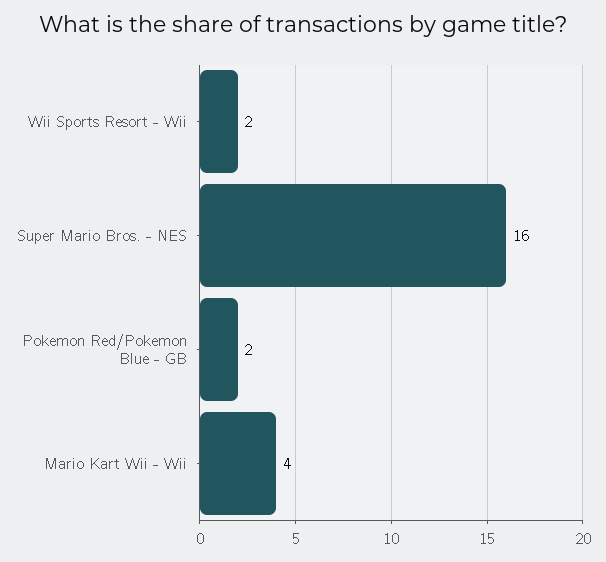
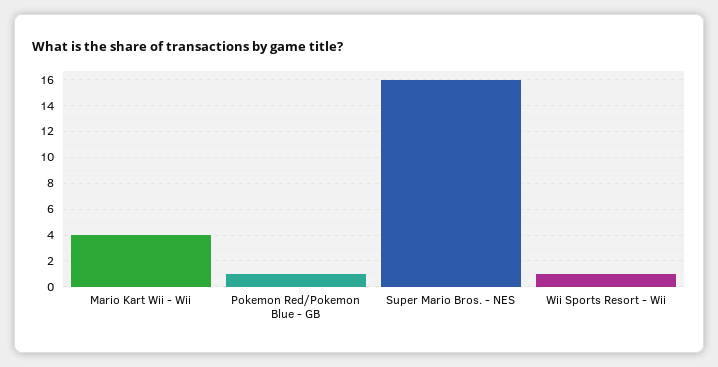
Wii Sports Resort - Wii: 2 -> 1
Pokemon Red/Pokemon Blue - GB: 2 -> 1

